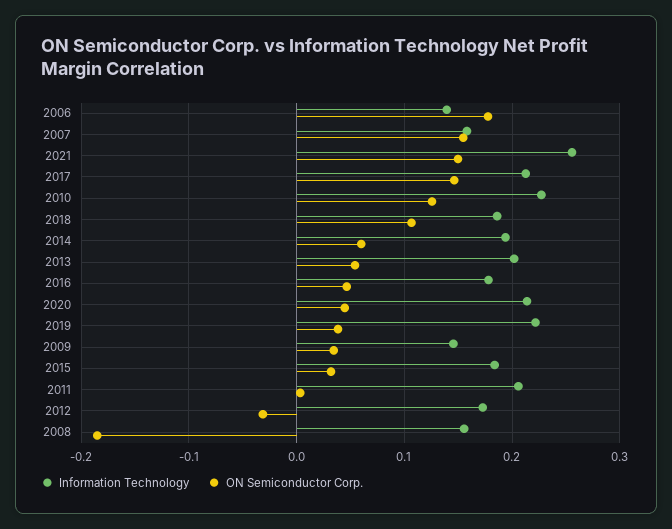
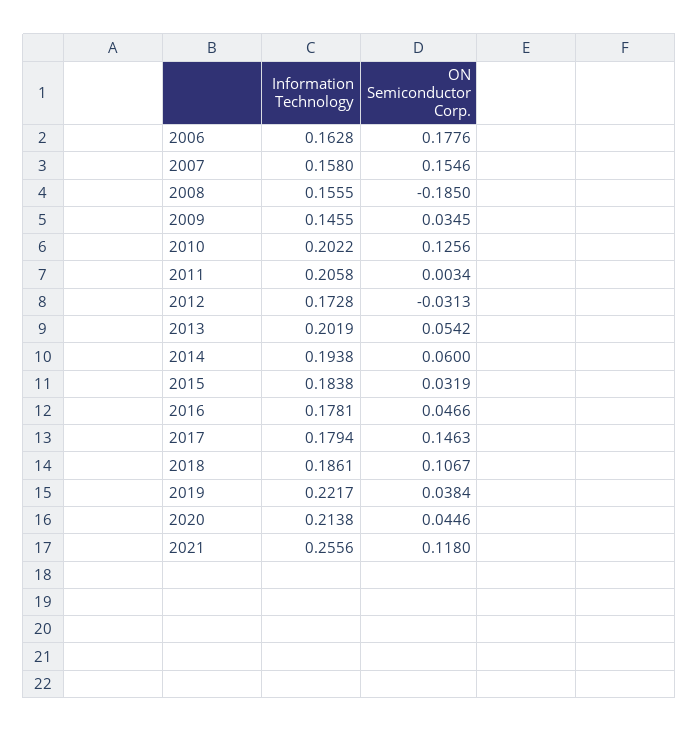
Information Technology, 2006: 0.14 -> 0.1628
ON Semiconductor Corp., 2021: 0.15 -> 0.118
Information Technology, 2017: 0.21 -> 0.1794
Information Technology, 2010: 0.23 -> 0.2022

